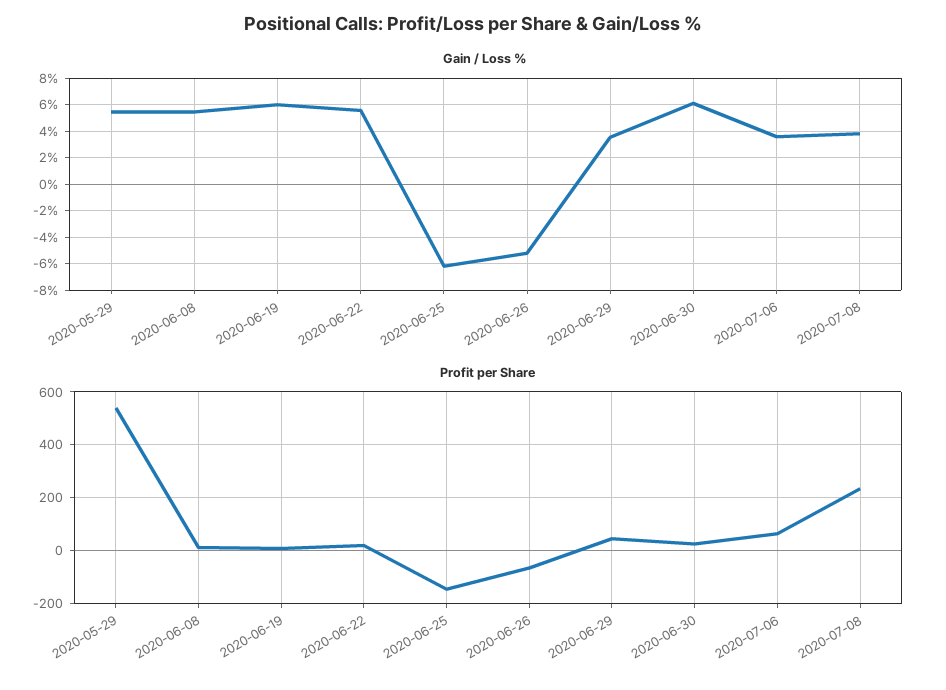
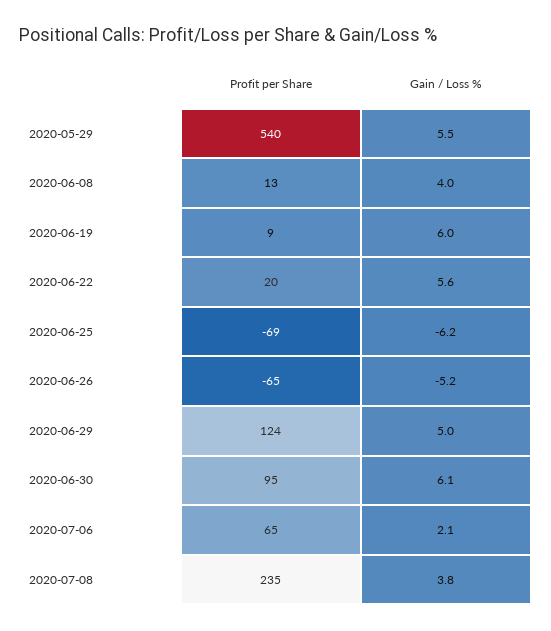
Gain / Loss %, 2020-06-08: 5.5 -> 4
Gain / Loss %, 2020-06-29: 3.5 -> 5
Gain / Loss %, 2020-07-06: 3.5 -> 2.1
Profit per Share, 2020-06-25: -150 -> -69
Profit per Share, 2020-06-29: 50 -> 124
Profit per Share, 2020-06-30: 25 -> 95

